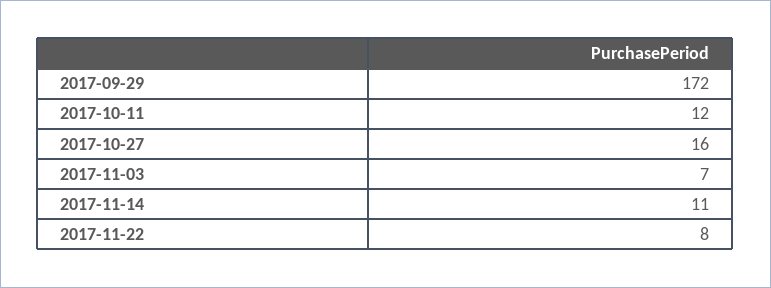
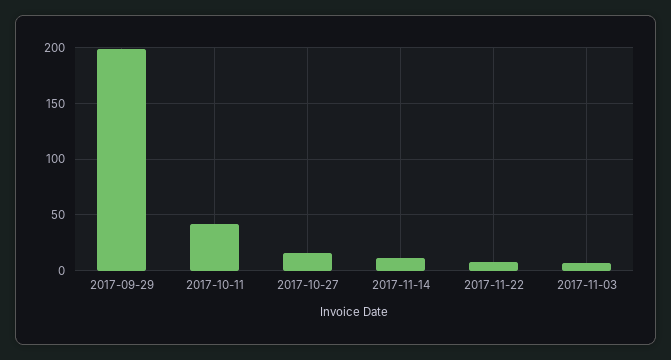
2017-09-29: 172 -> 200
2017-10-11: 12 -> 40

